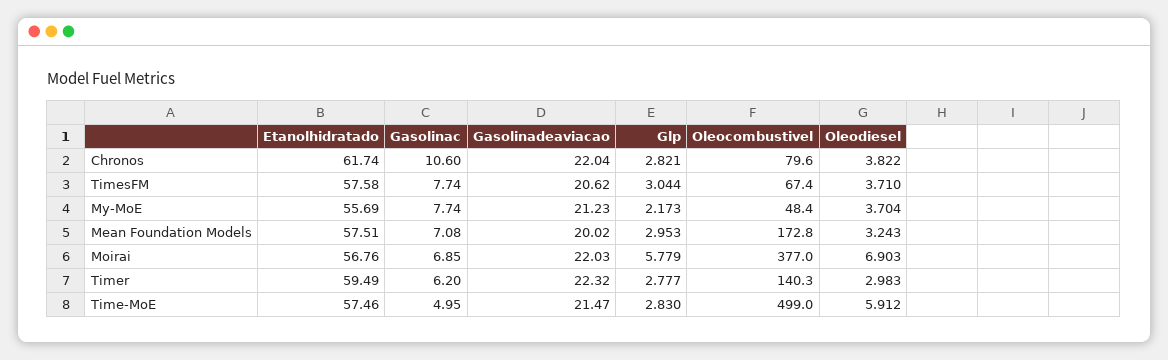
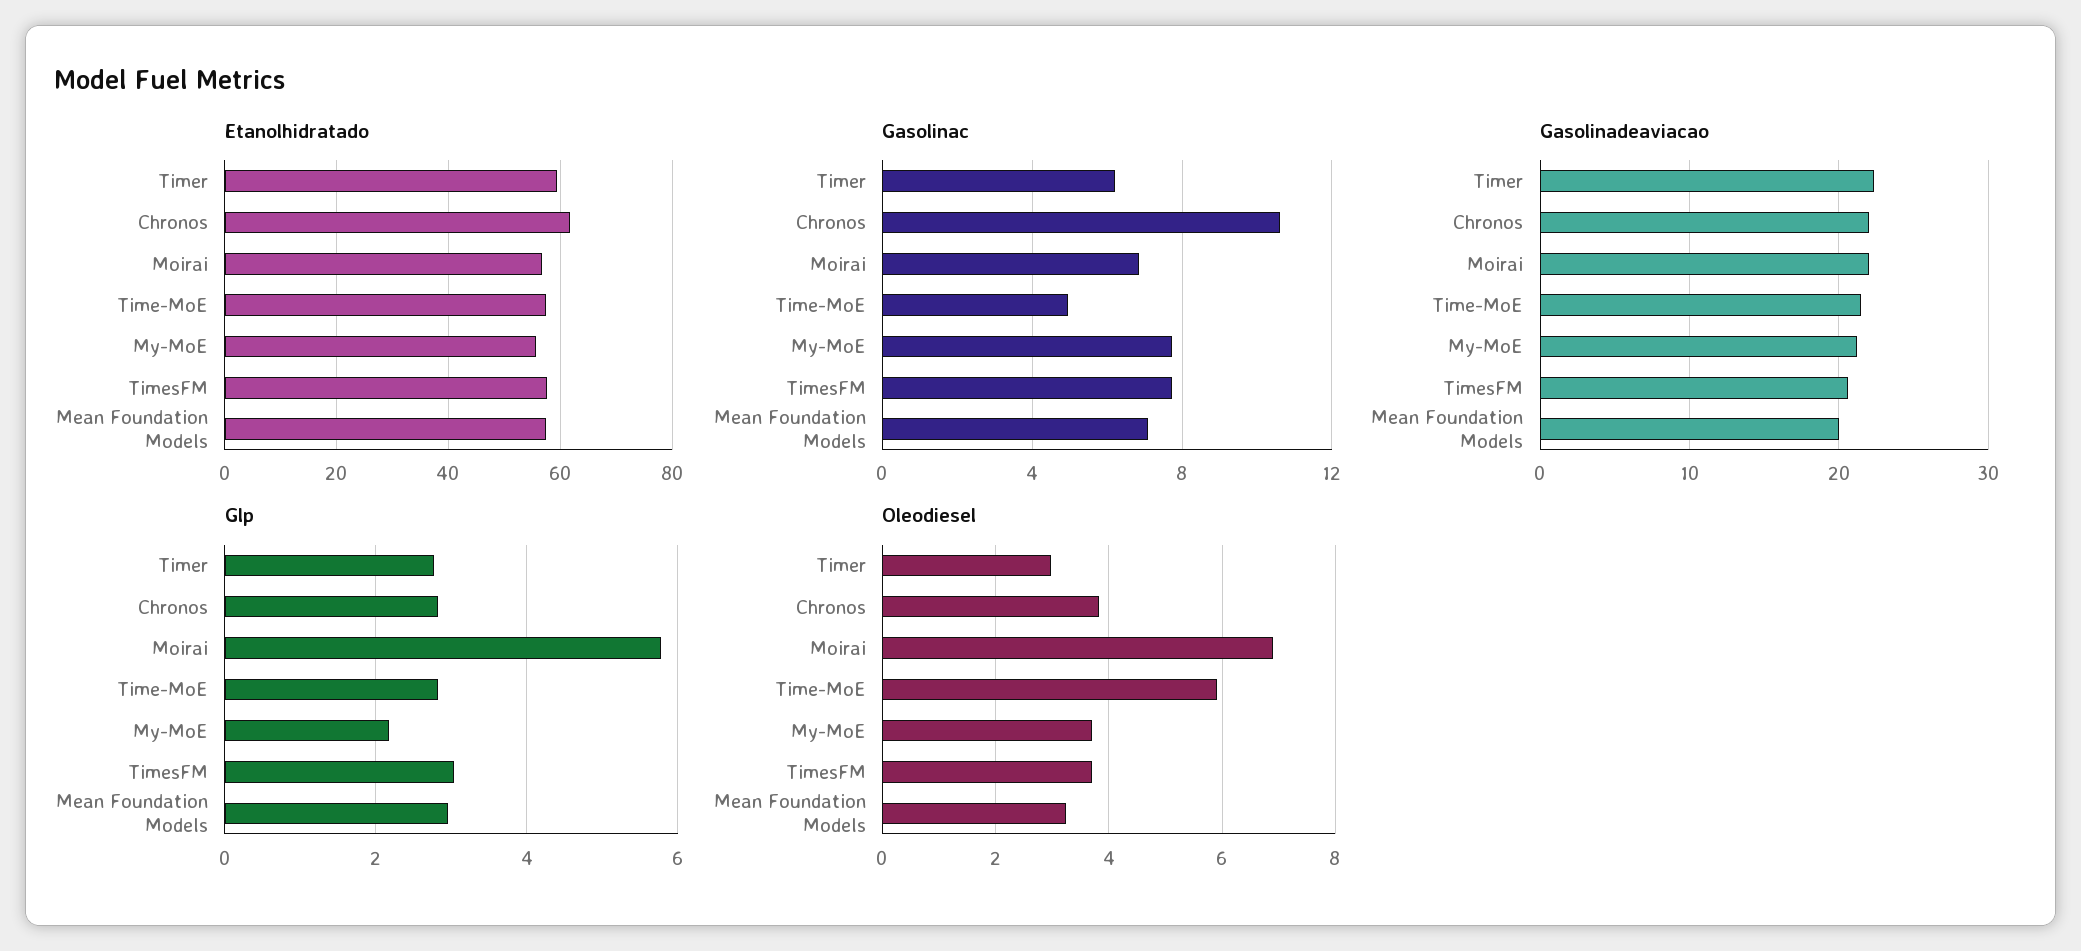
Oleocombustivel, Chronos: 79.6 -> none
Oleocombustivel, TimesFM: 67.4 -> none
Oleocombustivel, My-MoE: 48.4 -> none
Oleocombustivel, Mean Foundation Models: 172.8 -> none
Oleocombustivel, Moirai: 377 -> none
Oleocombustivel, Timer: 140.3 -> none
Oleocombustivel, Time-MoE: 499 -> none

